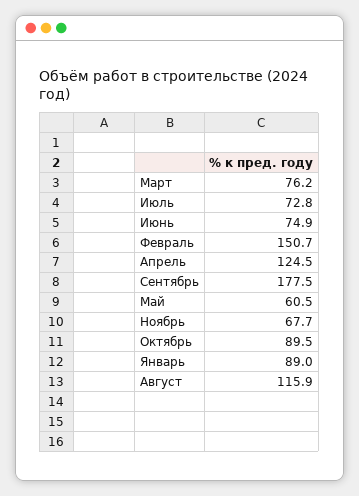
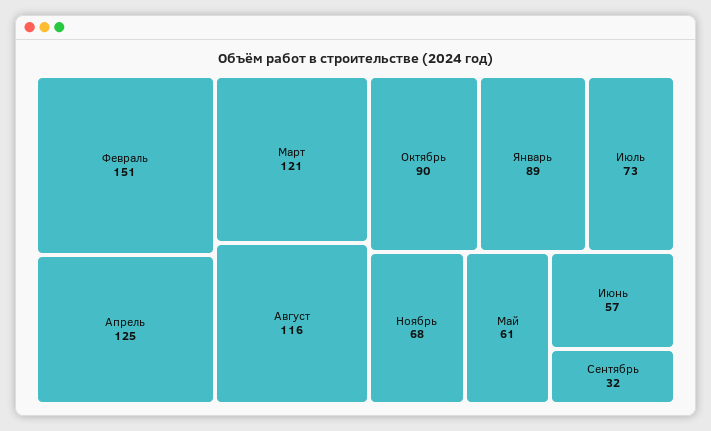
Март: 76.2 -> 121
Июнь: 74.9 -> 57
Сентябрь: 177.5 -> 32

